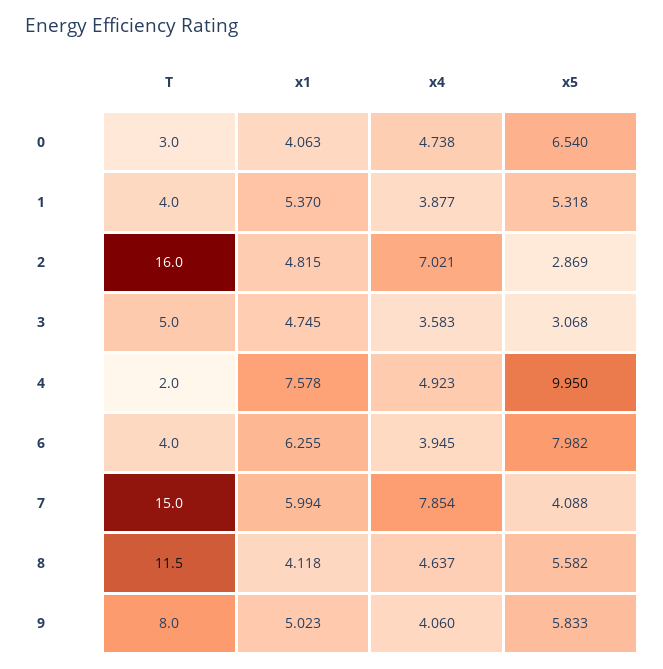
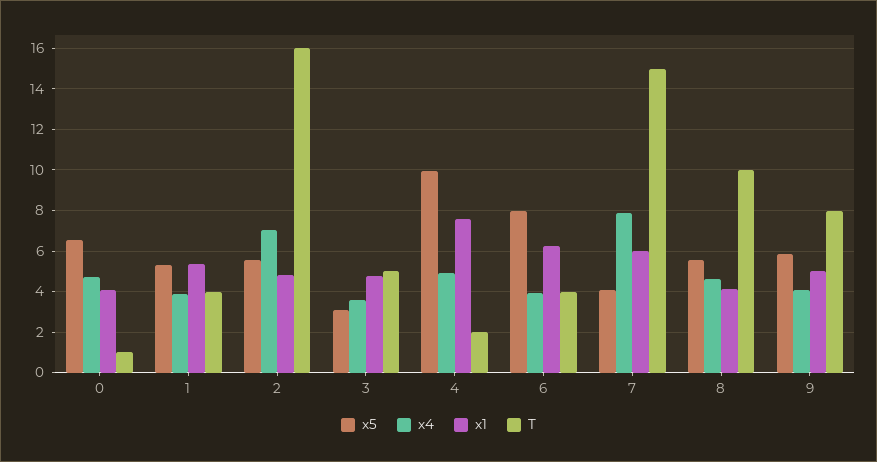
T, 0: 3 -> 1
x5, 2: 2.869 -> 5.5
T, 8: 11.5 -> 10

